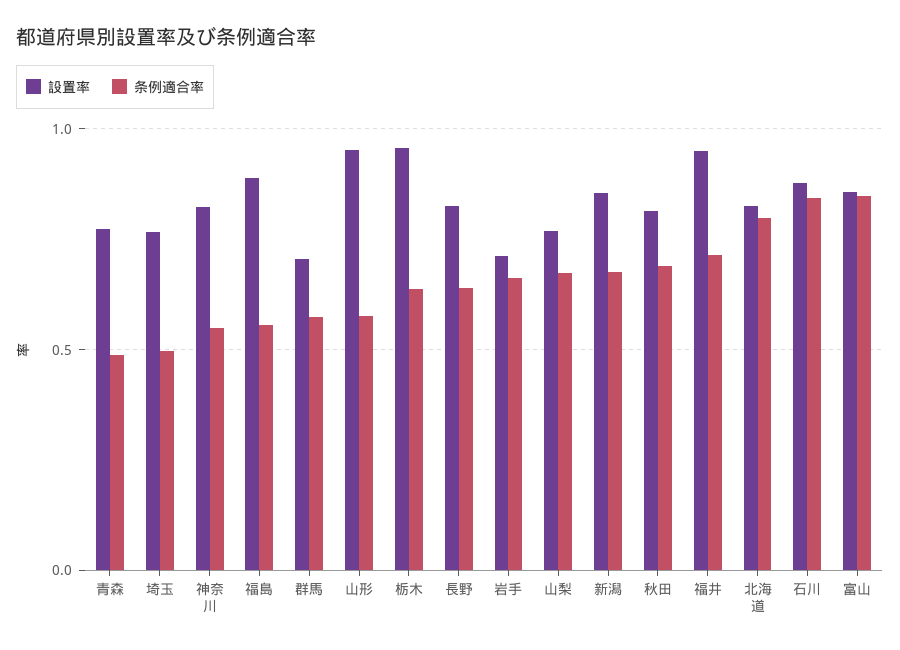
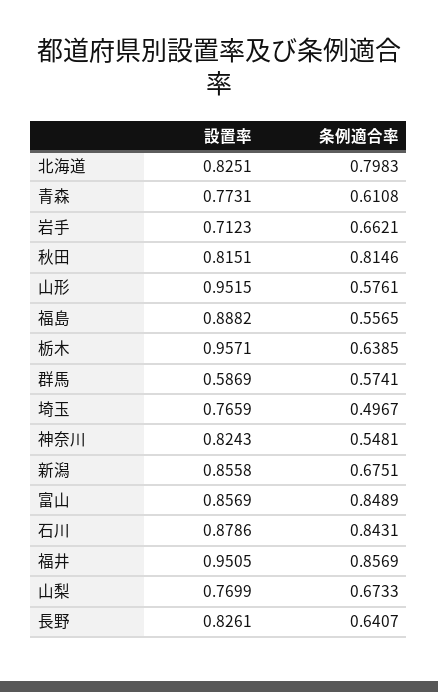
条例適合率, 青森: 0.5 -> 0.6108
設置率, 群馬: 0.7 -> 0.5869
条例適合率, 秋田: 0.7 -> 0.8146
条例適合率, 福井: 0.7 -> 0.8569

